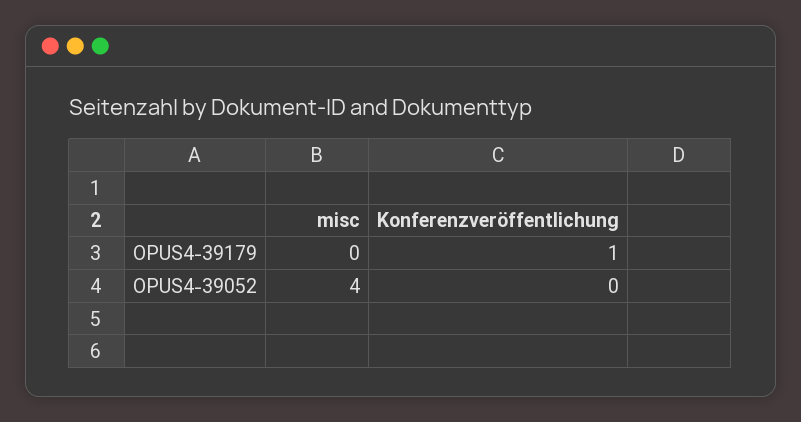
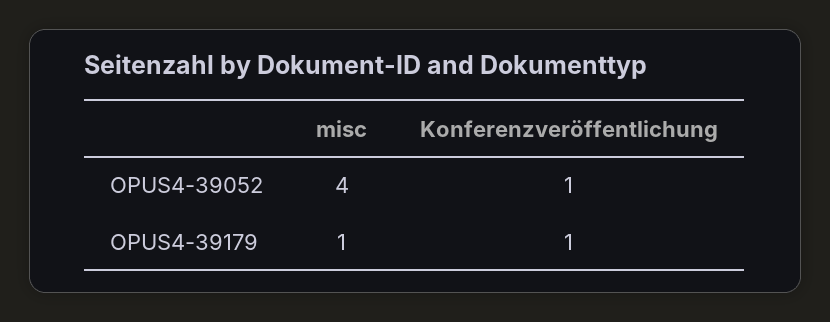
misc, OPUS4-39179: 0 -> 1
Konferenzveröffentlichung, OPUS4-39052: 0 -> 1

